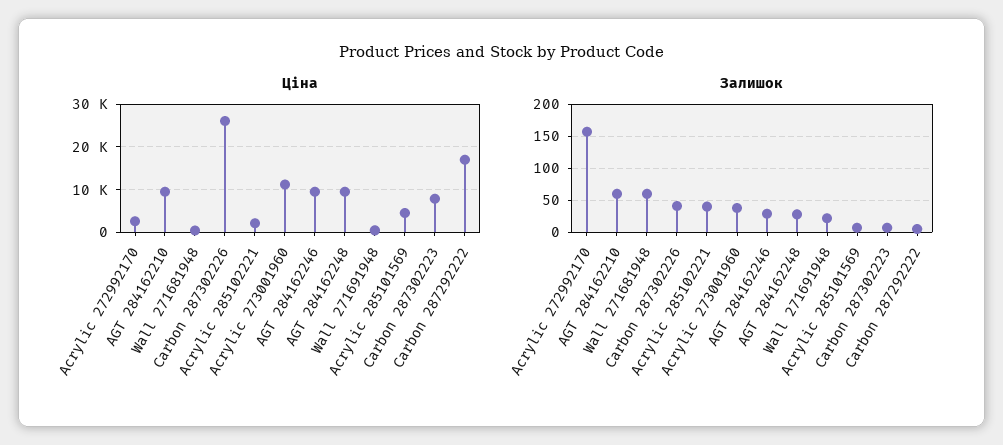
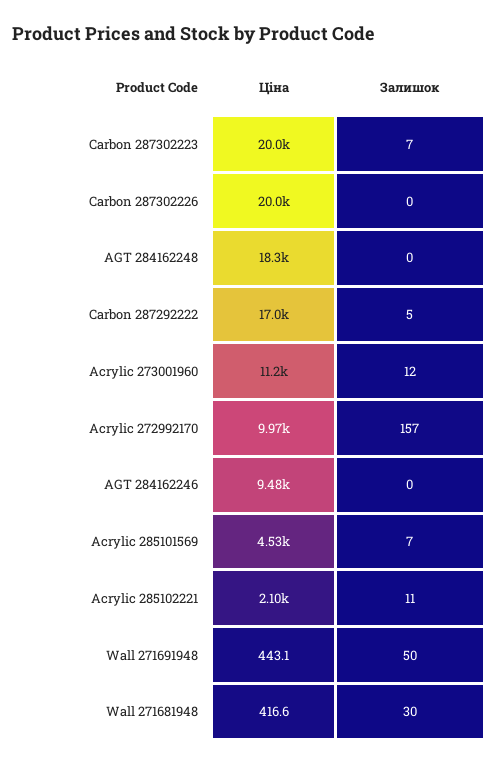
Ціна, Acrylic 272992170: 2000 -> 9970
Ціна, AGT 284162210: 10000 -> none
Ціна, Carbon 287302226: 26000 -> 20000
Ціна, AGT 284162248: 10000 -> 18300
Ціна, Carbon 287302223: 8000 -> 20000
Залишок, AGT 284162210: 60 -> none
Залишок, Wall 271681948: 60 -> 30
Залишок, Carbon 287302226: 40 -> 0
Залишок, Acrylic 285102221: 40 -> 11
Залишок, Acrylic 273001960: 40 -> 12
Залишок, AGT 284162246: 30 -> 0
Залишок, AGT 284162248: 30 -> 0
Залишок, Wall 271691948: 20 -> 50

